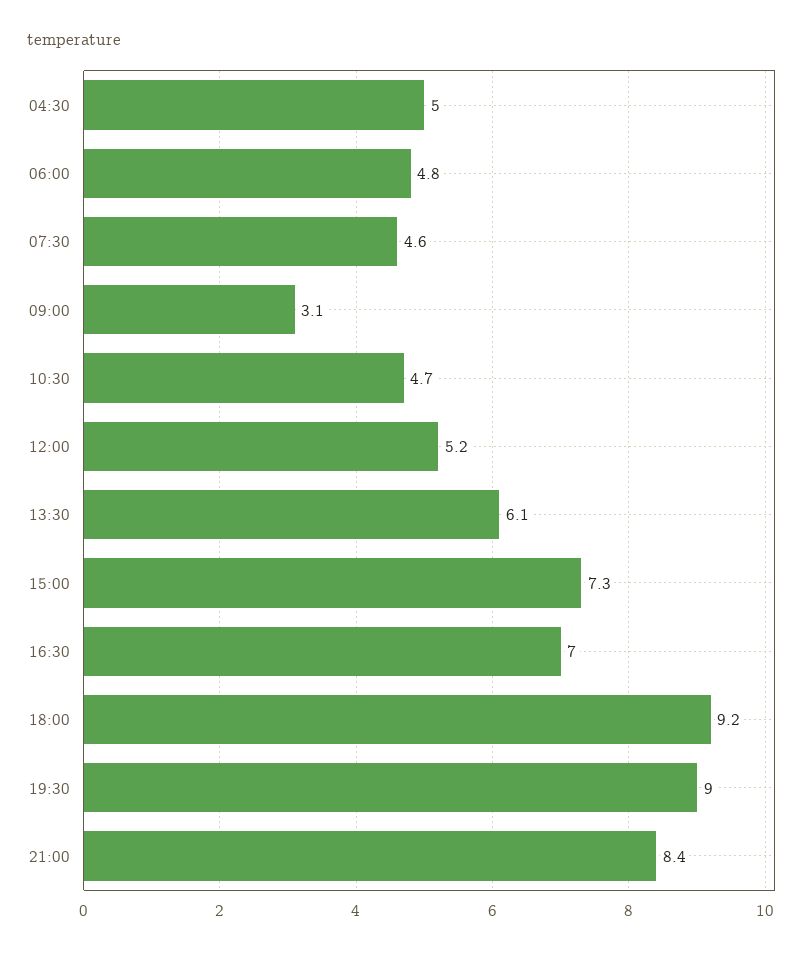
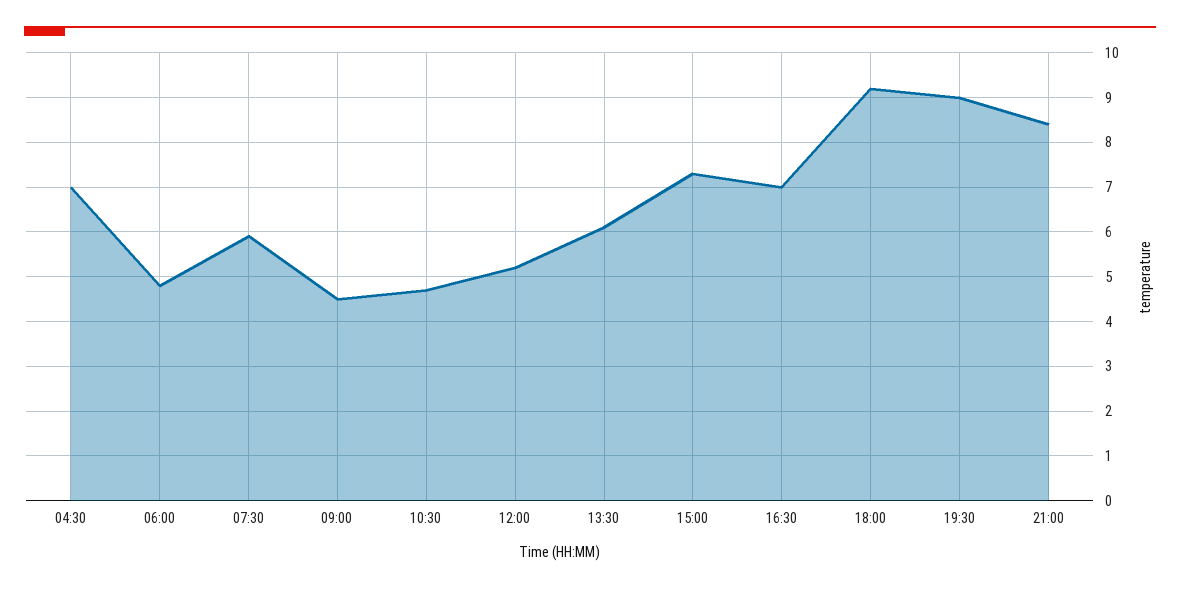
04:30: 5 -> 7
07:30: 4.6 -> 6
09:00: 3.1 -> 4.5

